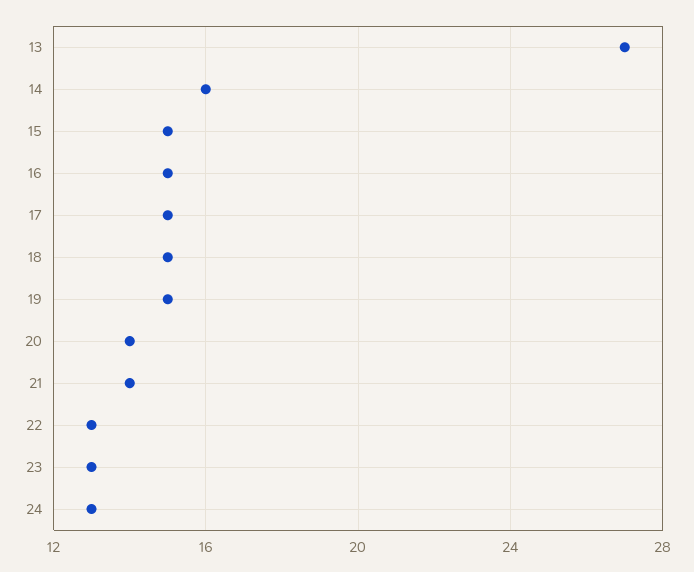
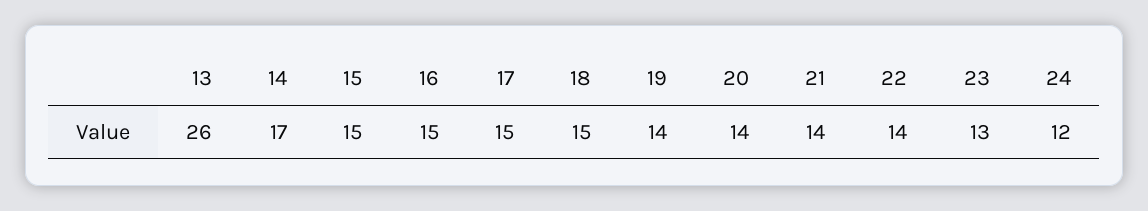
13: 27 -> 26
14: 16 -> 17
19: 15 -> 14
22: 13 -> 14
24: 13 -> 12

